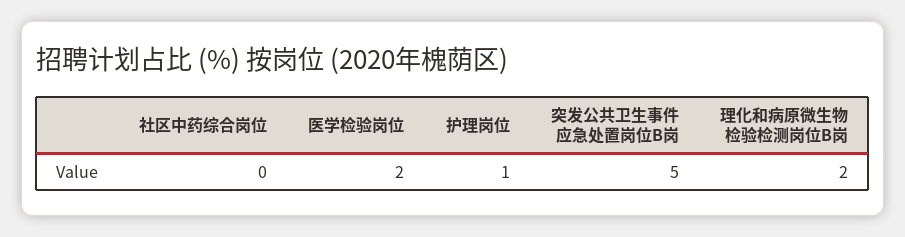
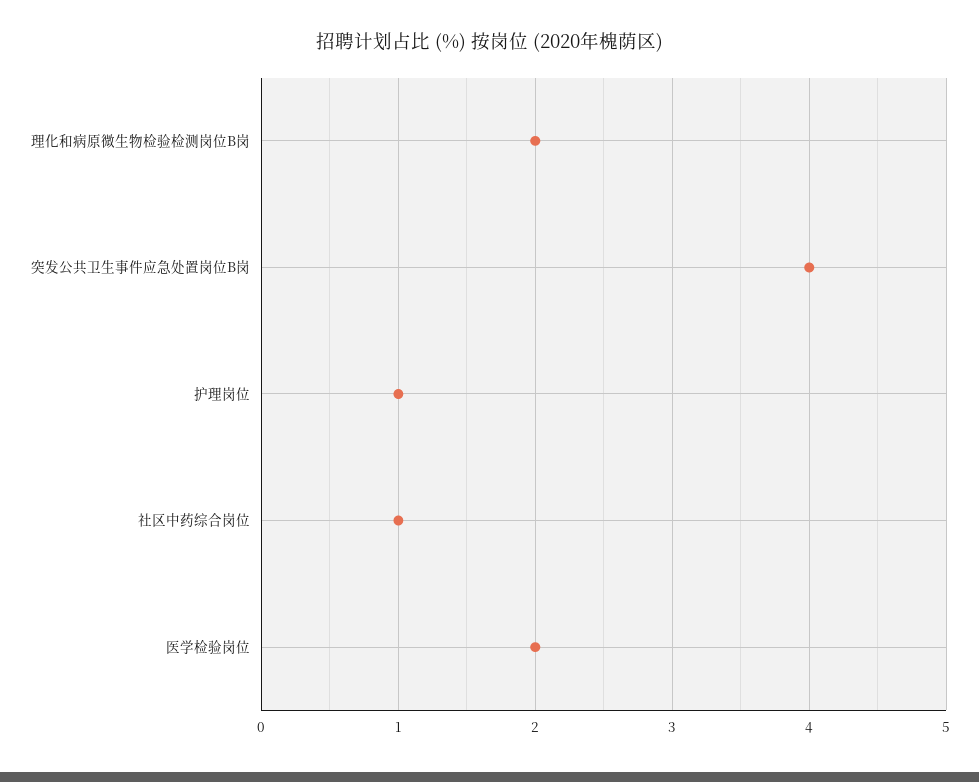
社区中药综合岗位: 0 -> 1
突发公共卫生事件应急处置岗位B岗: 5 -> 4

